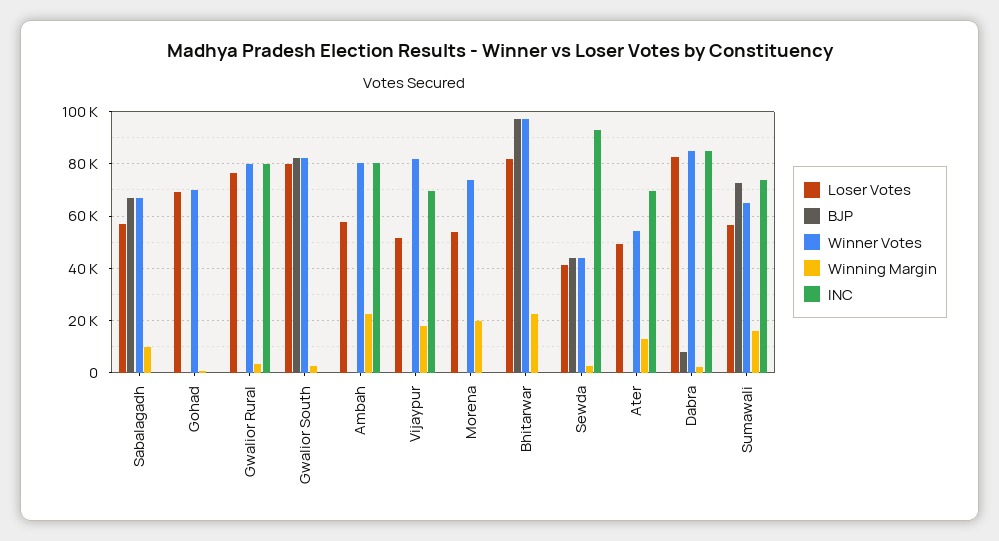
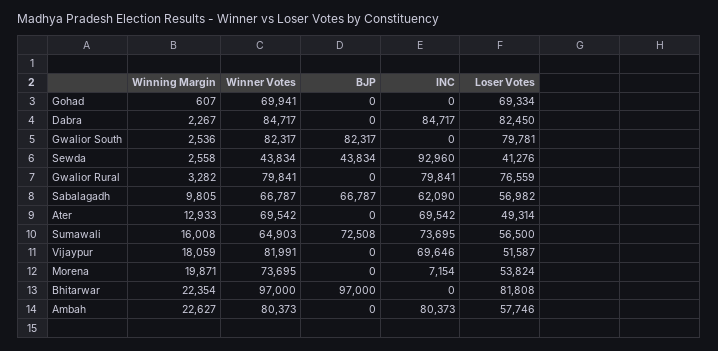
INC, Sabalagadh: 0 -> 62090
INC, Morena: 0 -> 7154
Winner Votes, Ater: 55000 -> 69542
BJP, Dabra: 7500 -> 0

